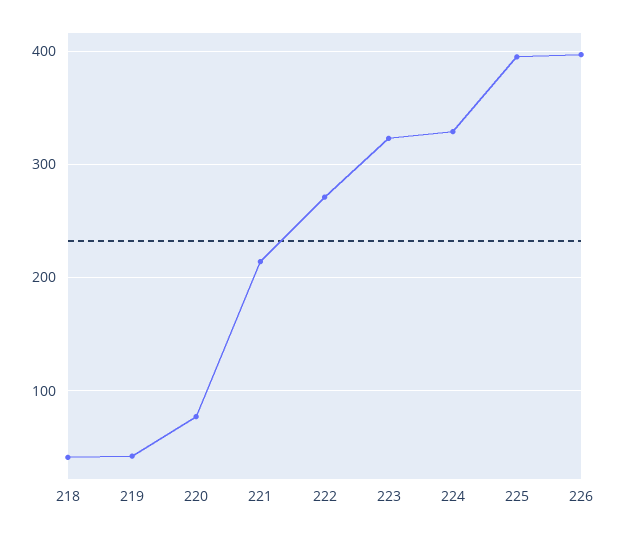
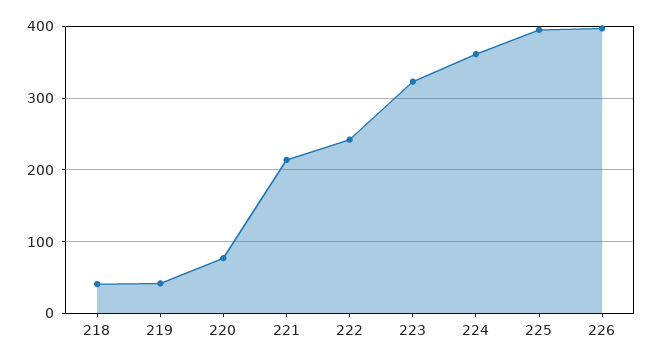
222: 270 -> 240
224: 330 -> 360

